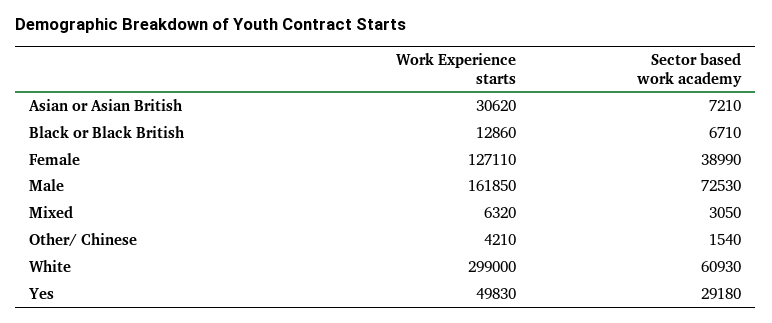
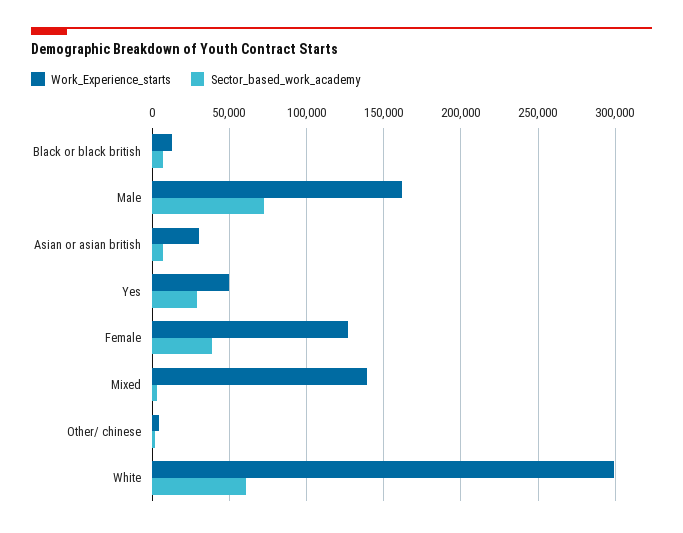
Work Experience starts, Mixed: 6320 -> 140000

